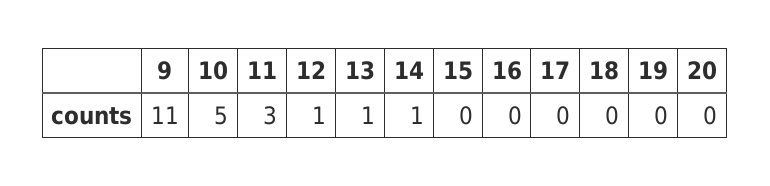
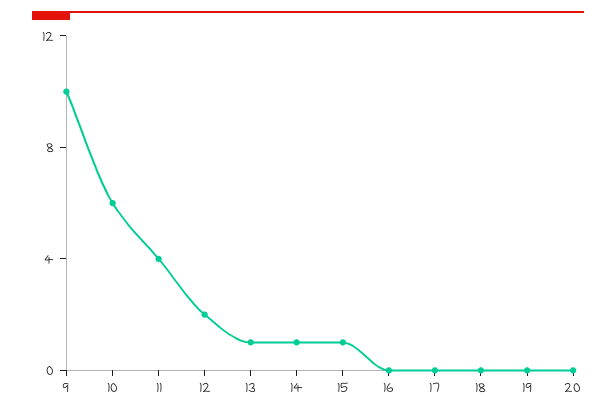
9: 11 -> 10
10: 5 -> 6
11: 3 -> 4
12: 1 -> 2
15: 0 -> 1

